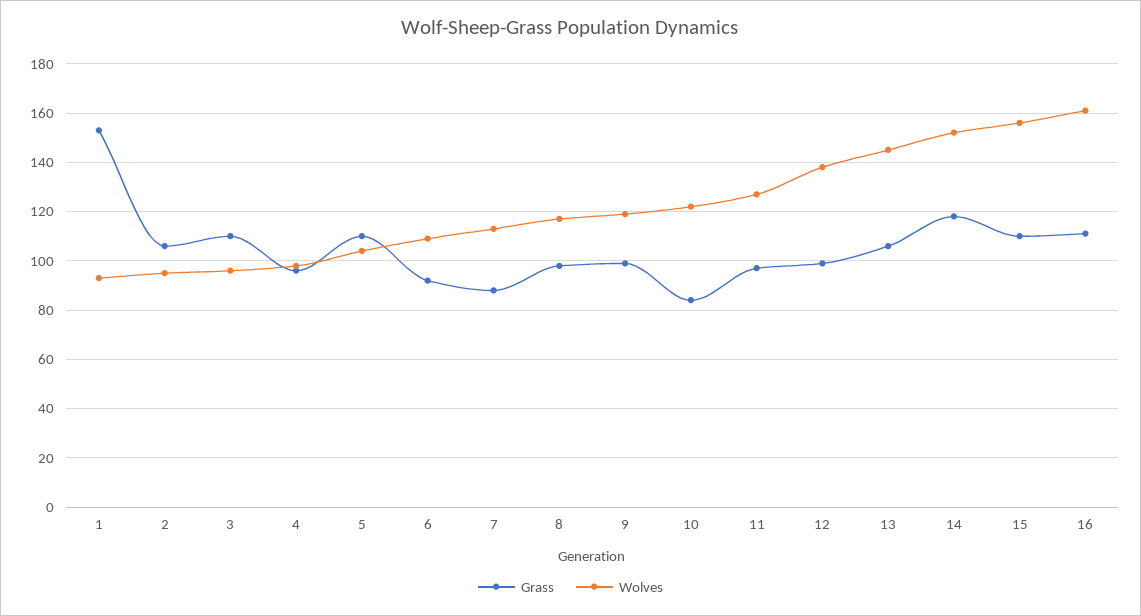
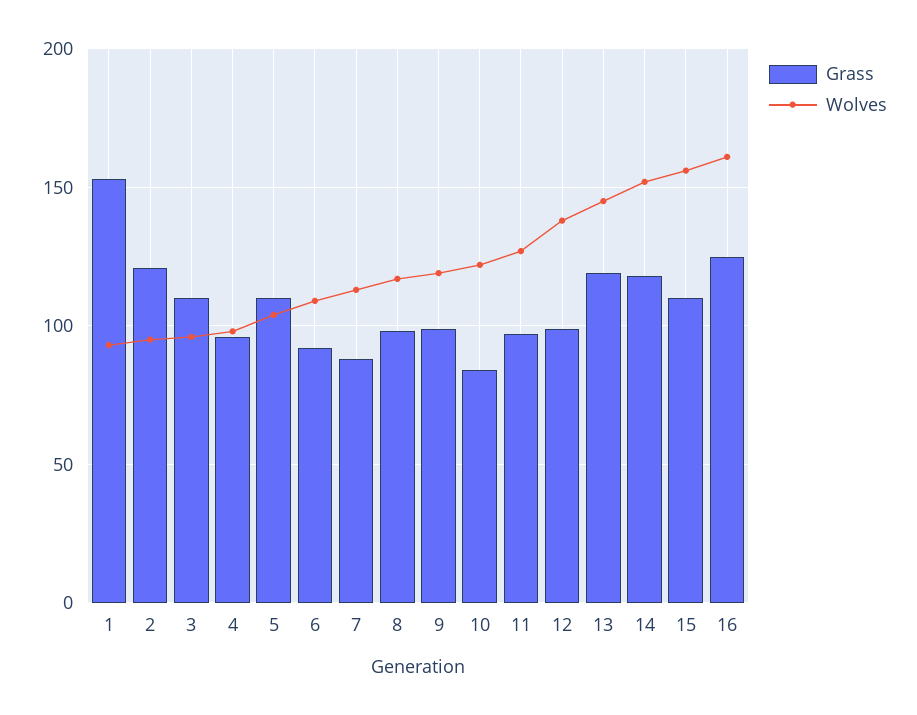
Grass, 2: 105 -> 120
Grass, 13: 105 -> 120
Grass, 16: 110 -> 125

